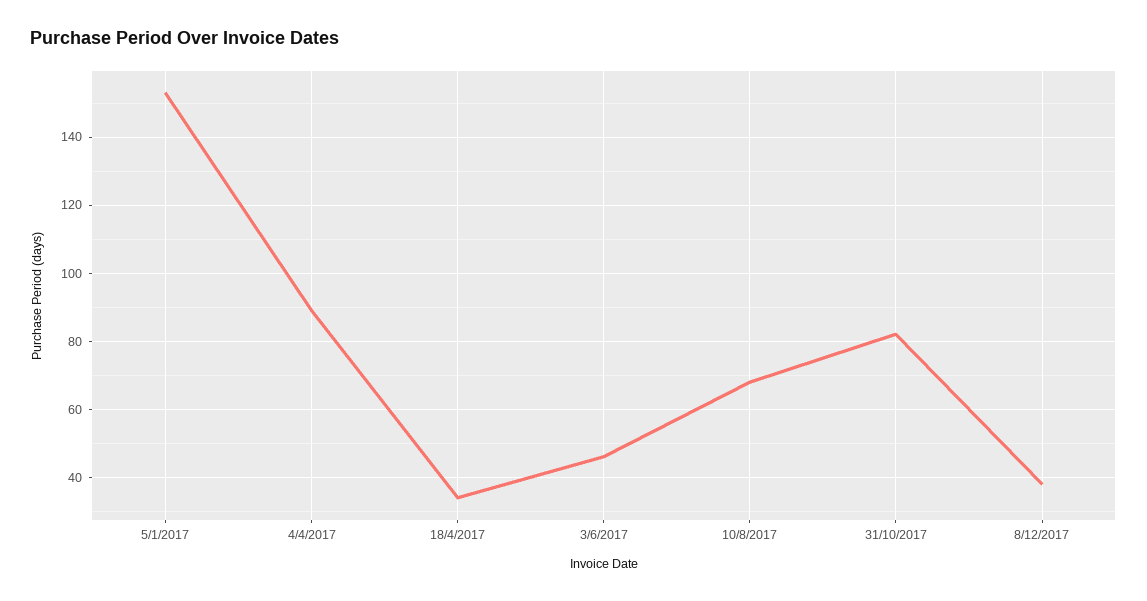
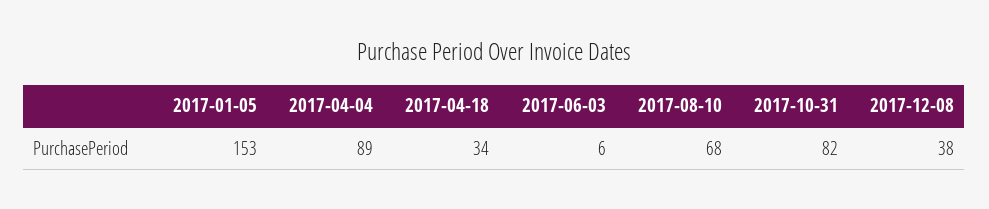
3/6/2017: 45 -> 6

